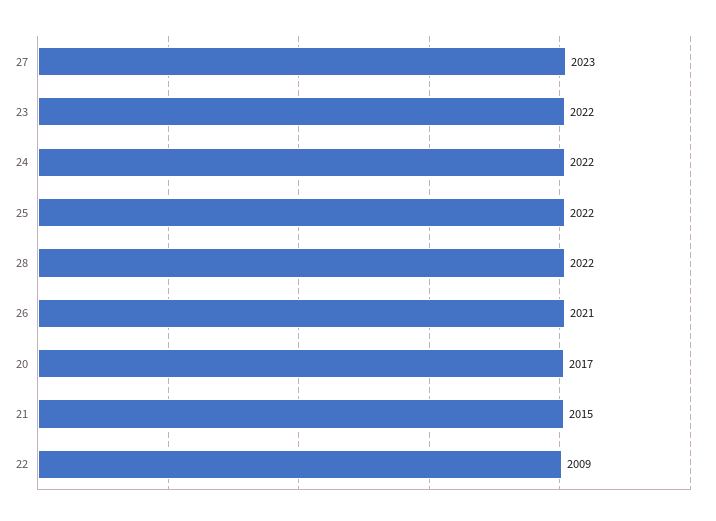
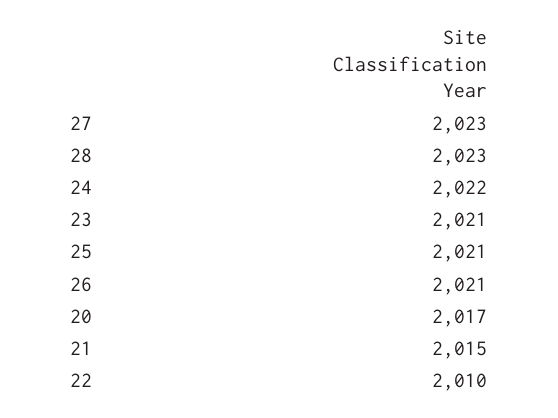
23: 2022 -> 2021
25: 2022 -> 2021
28: 2022 -> 2023
22: 2009 -> 2010

